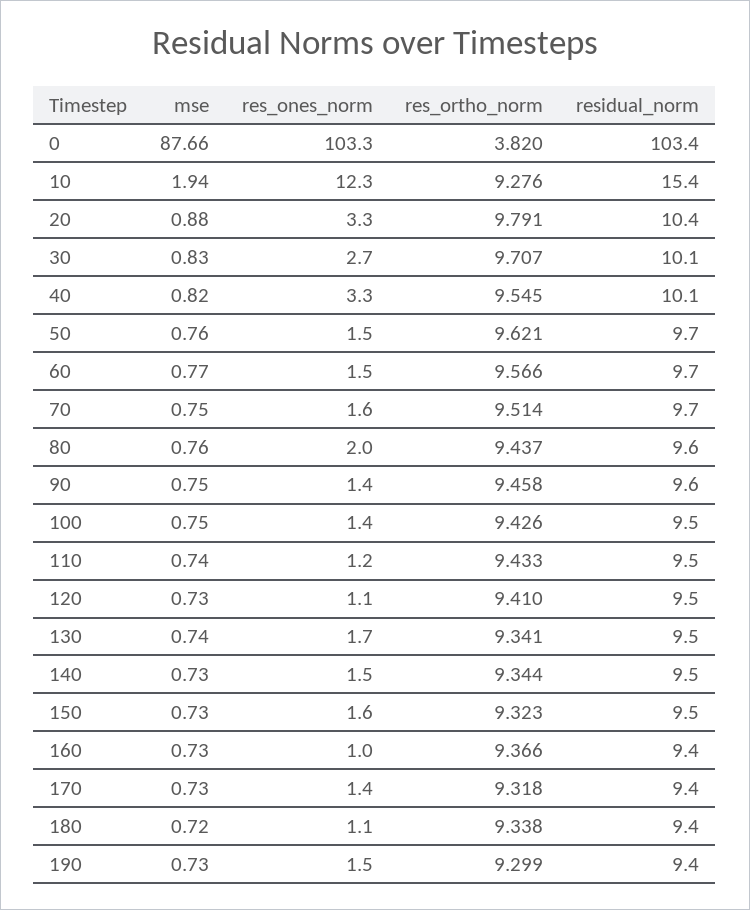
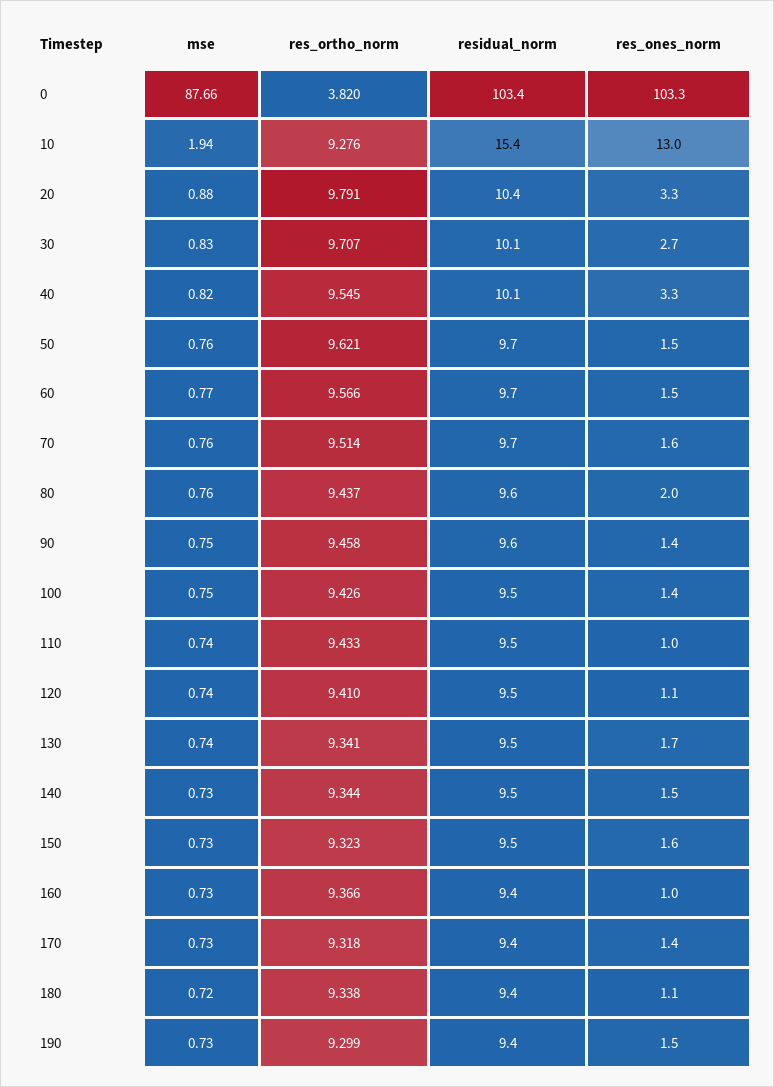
res_ones_norm, 10: 12.3 -> 13
mse, 70: 0.75 -> 0.76
res_ones_norm, 110: 1.2 -> 1
mse, 120: 0.73 -> 0.74

